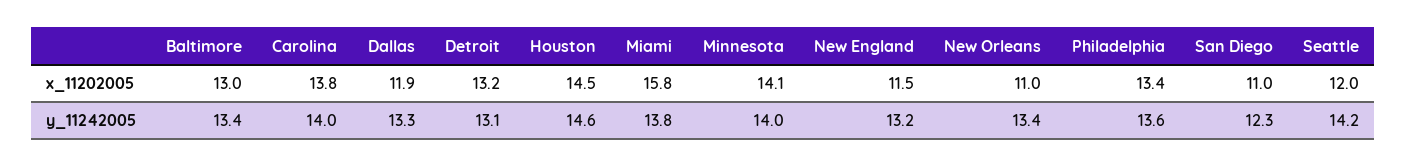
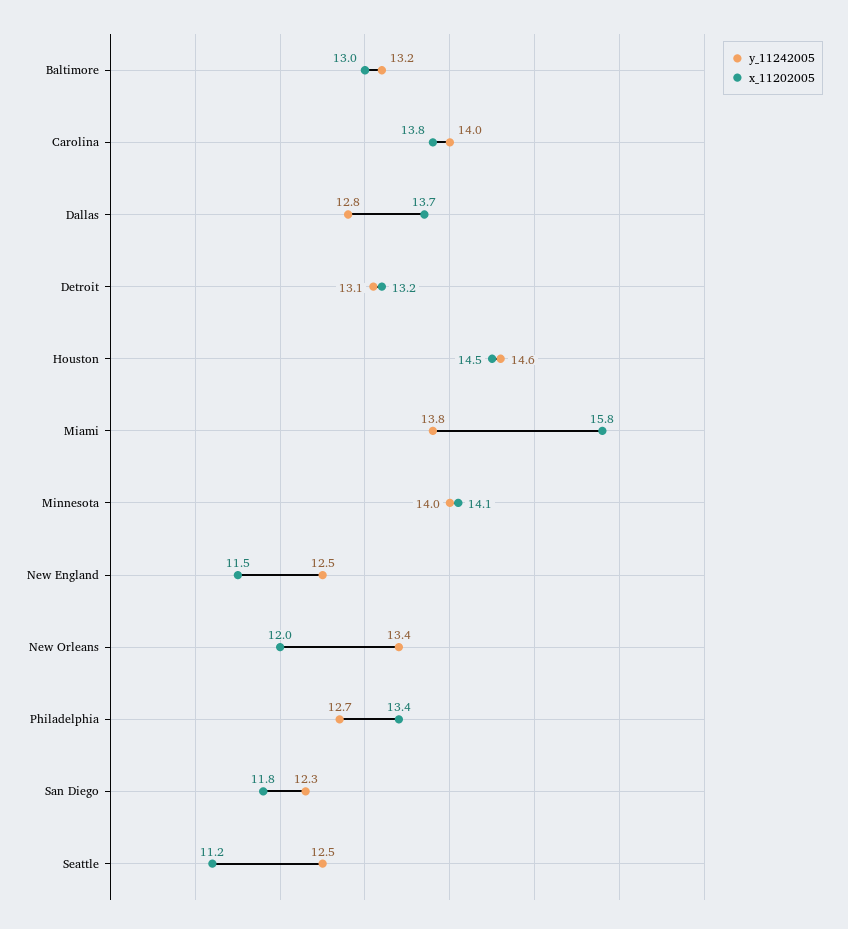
x_11202005, Dallas: 11.9 -> 13.7
x_11202005, New Orleans: 11 -> 12
x_11202005, San Diego: 11 -> 11.8
x_11202005, Seattle: 12 -> 11.2
y_11242005, Baltimore: 13.4 -> 13.2
y_11242005, Dallas: 13.3 -> 12.8
y_11242005, New England: 13.2 -> 12.5
y_11242005, Philadelphia: 13.6 -> 12.7
y_11242005, Seattle: 14.2 -> 12.5

